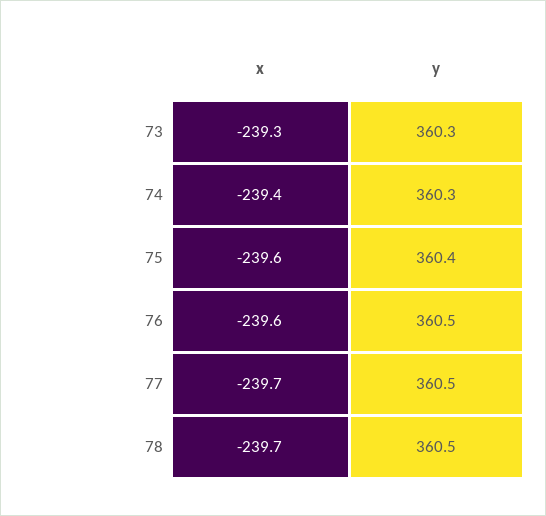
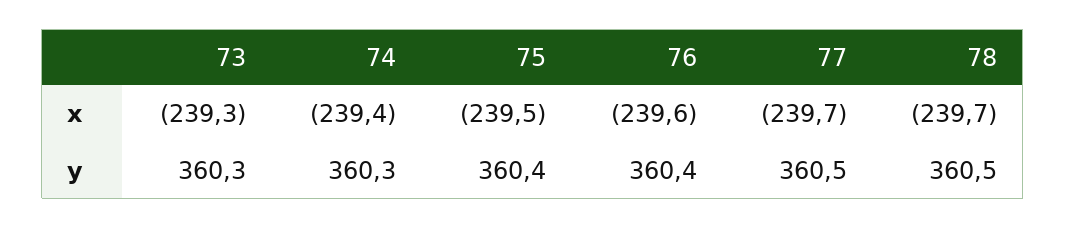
x, 75: -239.6 -> -239.5
y, 76: 360.5 -> 360.4

